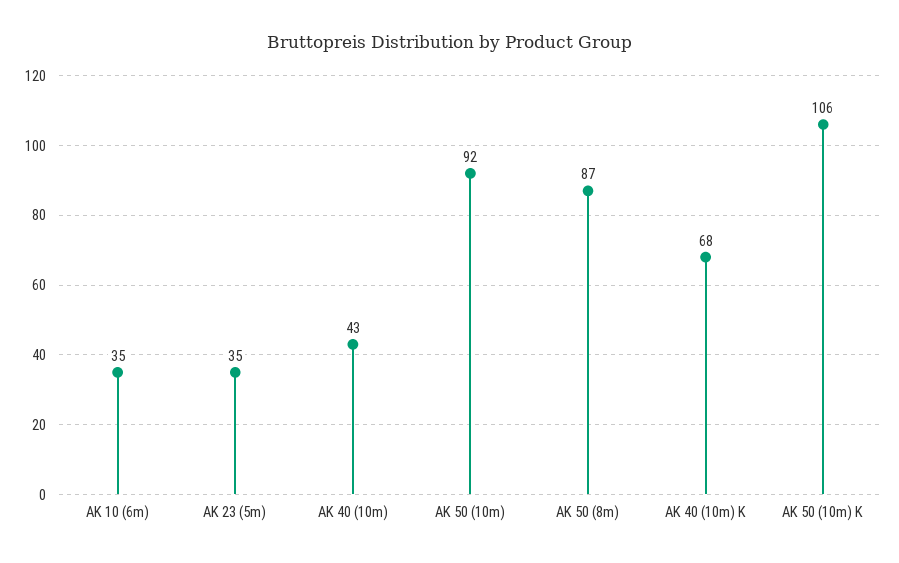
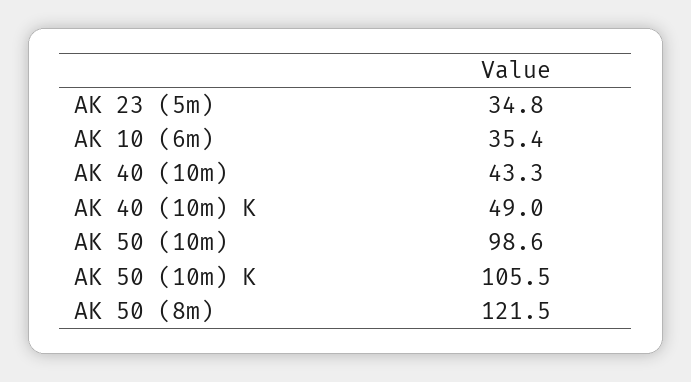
AK 50 (10m): 92 -> 98.6
AK 50 (8m): 87 -> 121.5
AK 40 (10m) K: 68 -> 49

